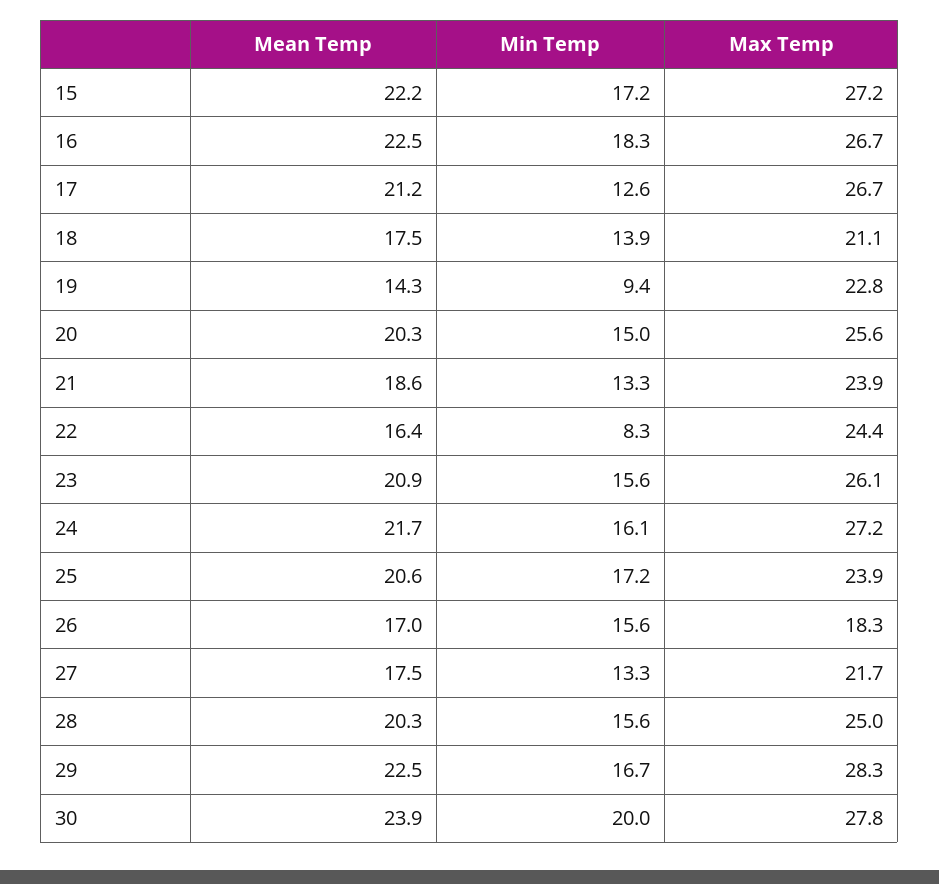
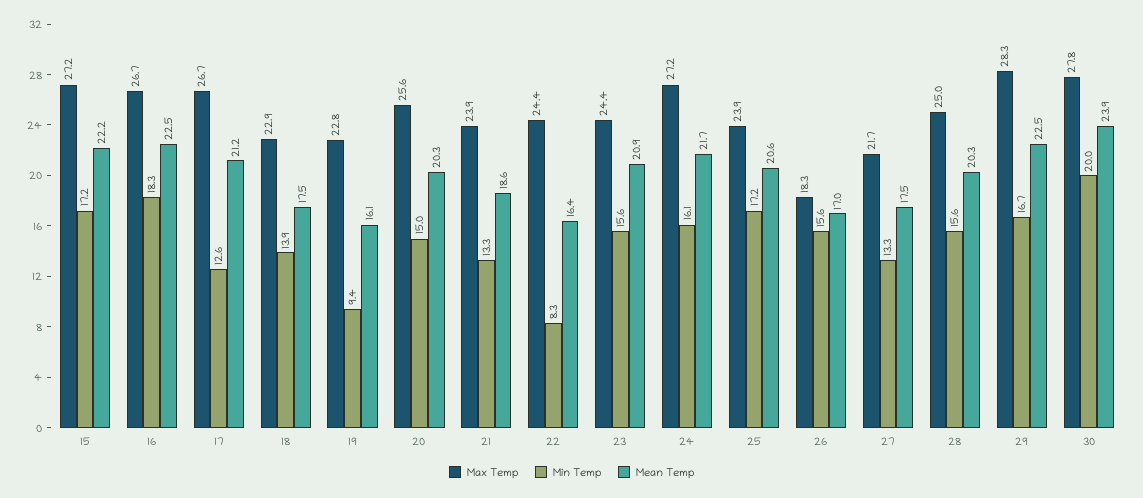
Max Temp, 18: 21.1 -> 22.9
Mean Temp, 19: 14.3 -> 16.1
Max Temp, 23: 26.1 -> 24.4

